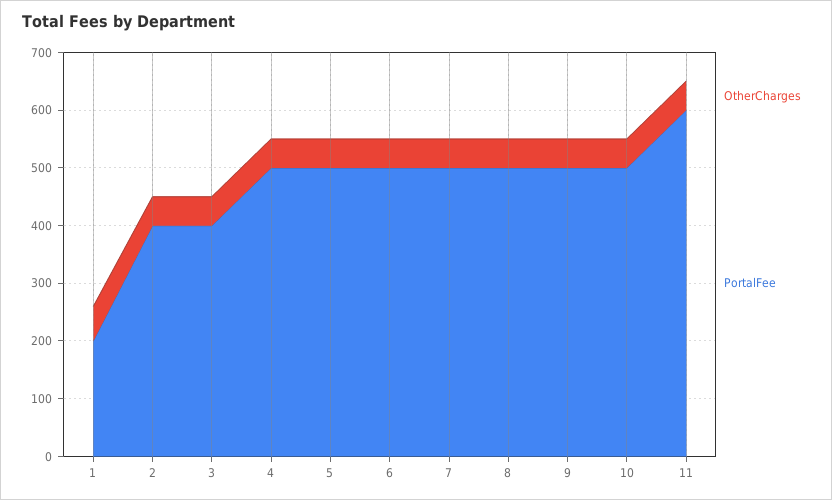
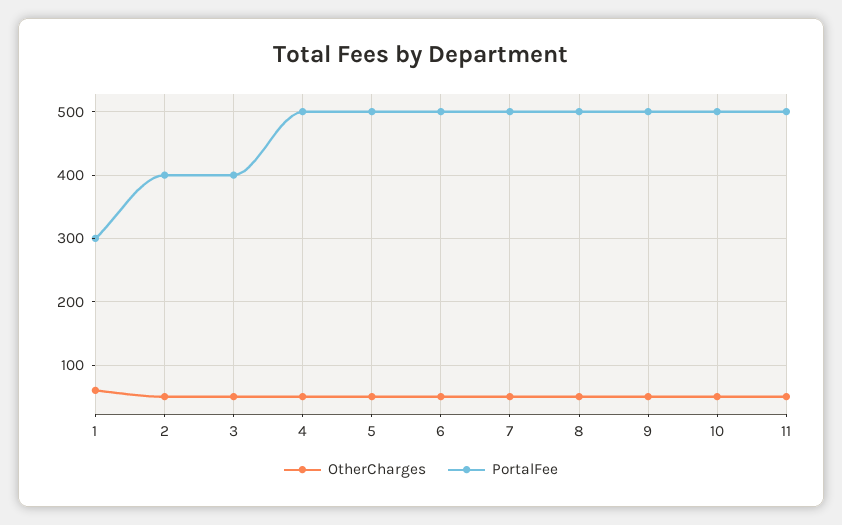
PortalFee, 1: 200 -> 300
PortalFee, 11: 600 -> 500

